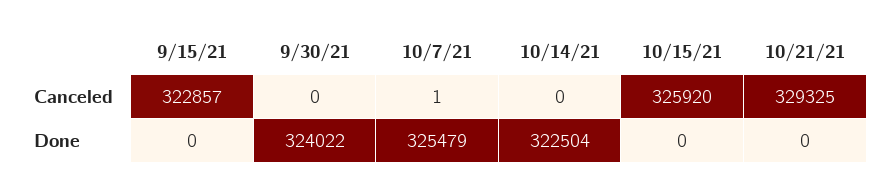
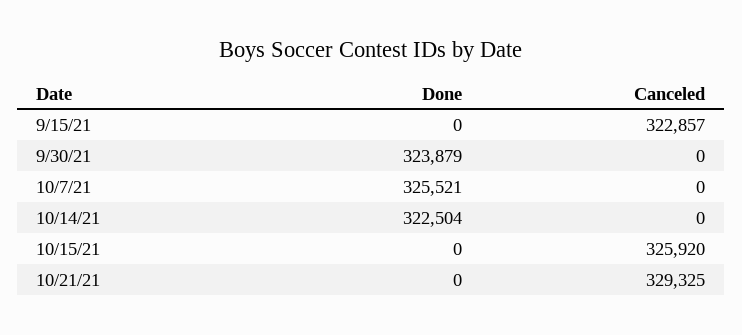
10/7/21, Canceled: 1 -> 0
9/30/21, Done: 324022 -> 323879
10/7/21, Done: 325479 -> 325521

